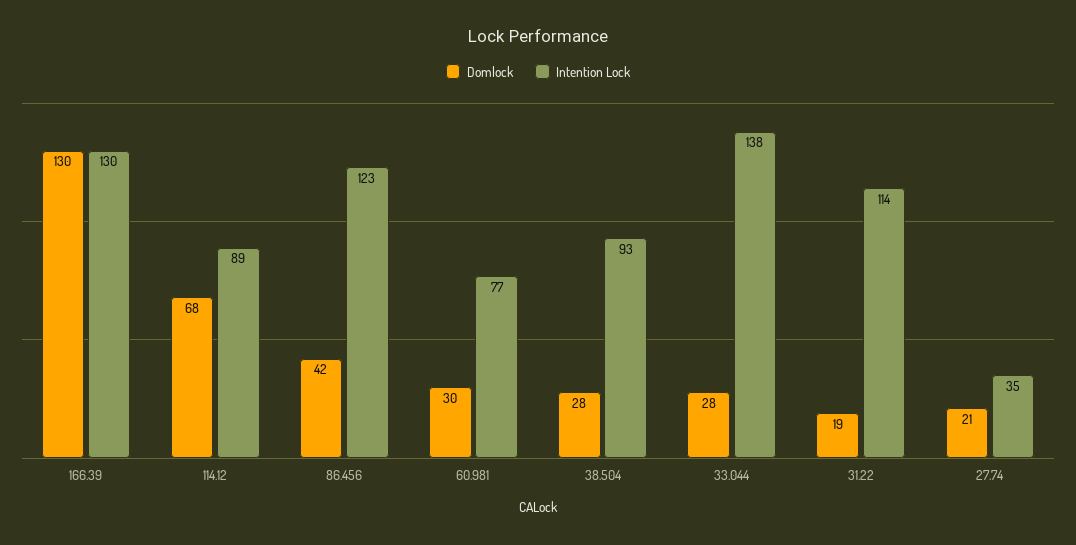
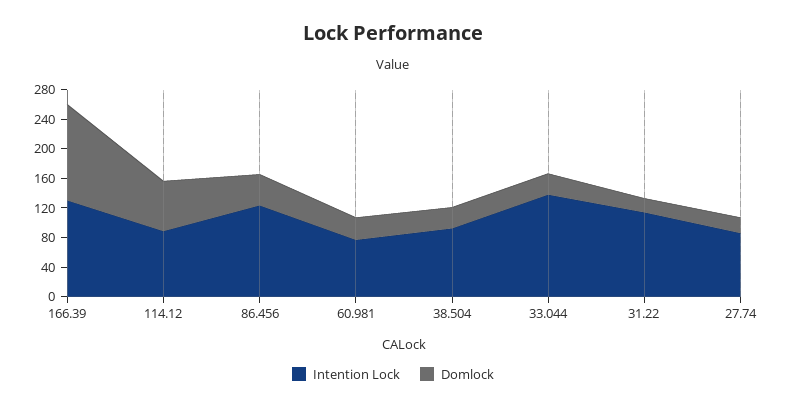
Intention Lock, 27.74: 35 -> 80

